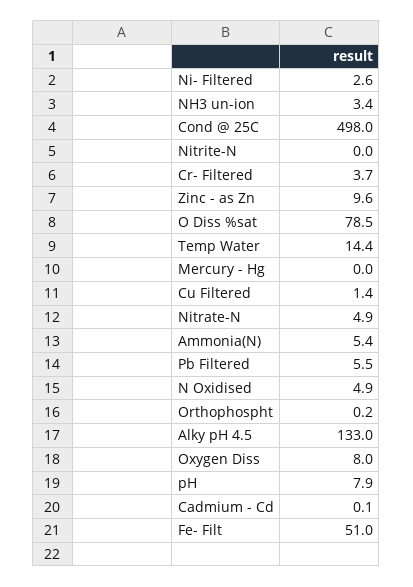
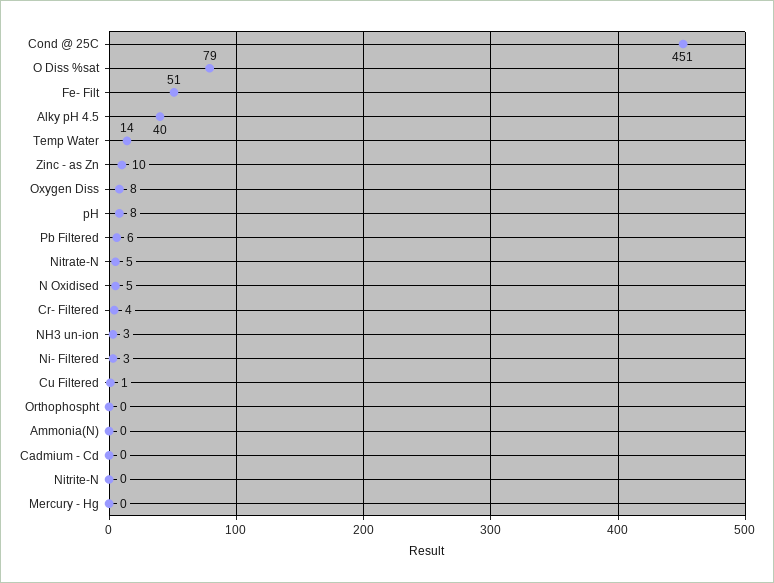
Cond @ 25C: 498 -> 451
Ammonia(N): 5.4 -> 0
Alky pH 4.5: 133 -> 40

